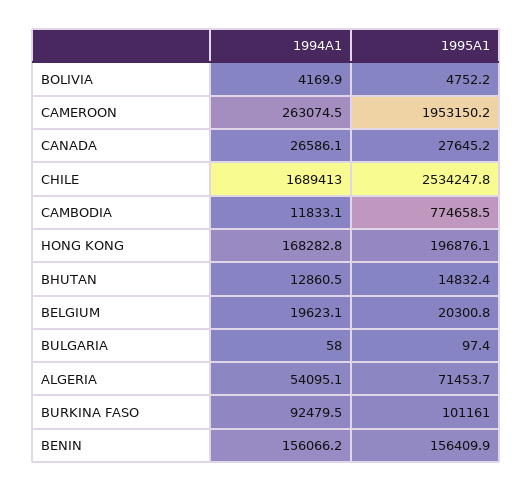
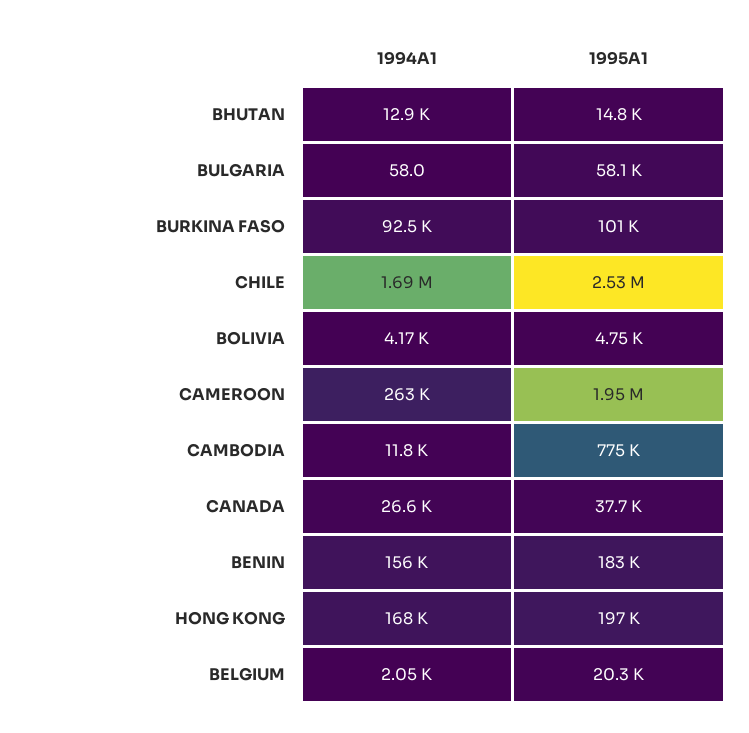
1995A1, CANADA: 27645.2 -> 37700
1994A1, BELGIUM: 19623.1 -> 2050
1995A1, BULGARIA: 97.4 -> 58100
1994A1, ALGERIA: 54095.1 -> none
1995A1, ALGERIA: 71453.7 -> none
1995A1, BENIN: 156409.9 -> 183000

